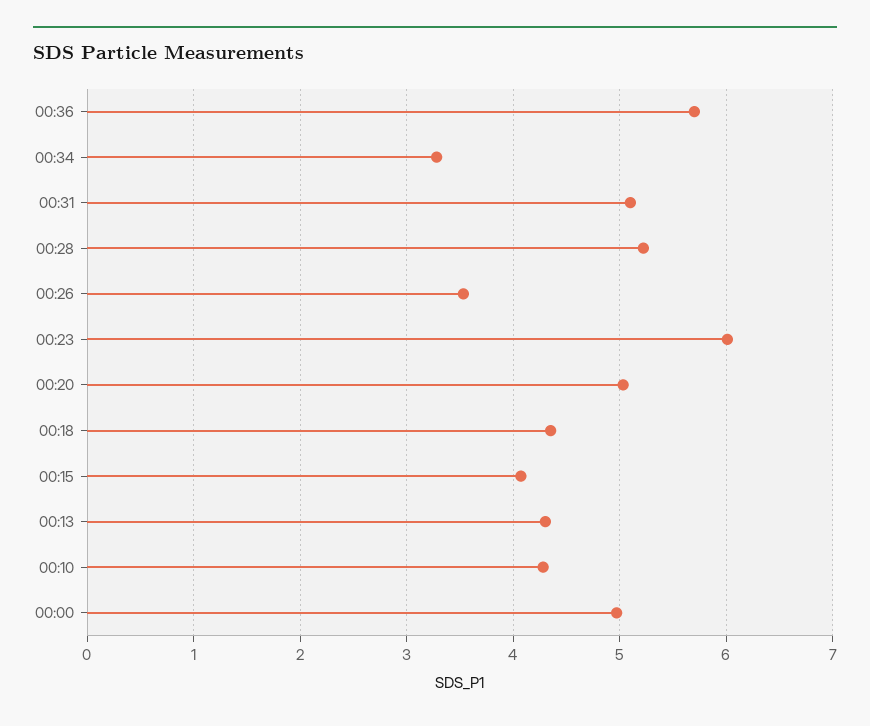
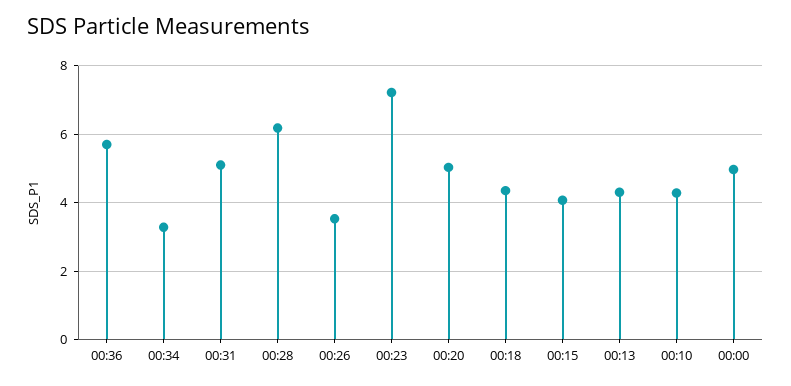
00:28: 5.2 -> 6.2
00:23: 6 -> 7.2

